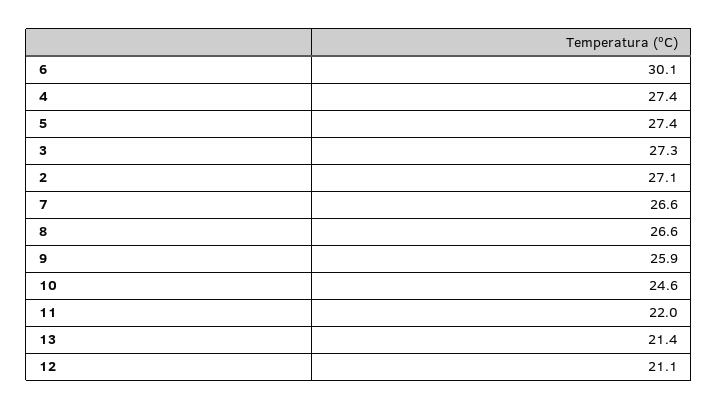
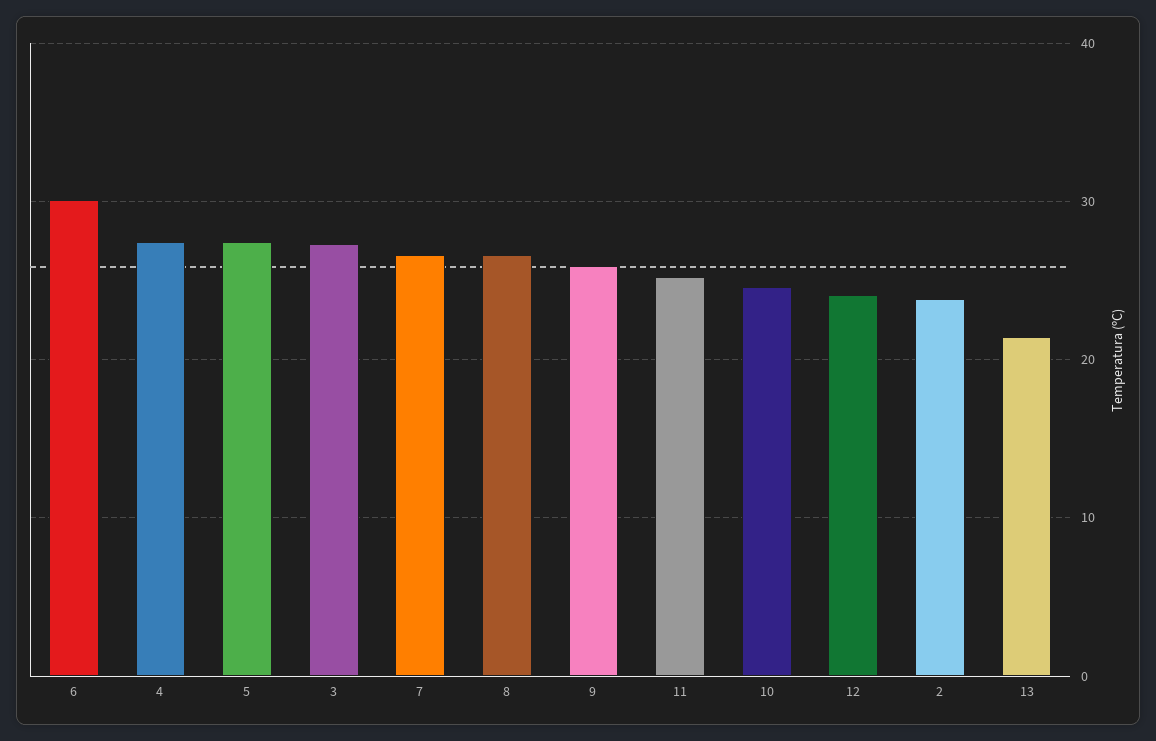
2: 27.1 -> 24
11: 22 -> 25
12: 21.1 -> 24

